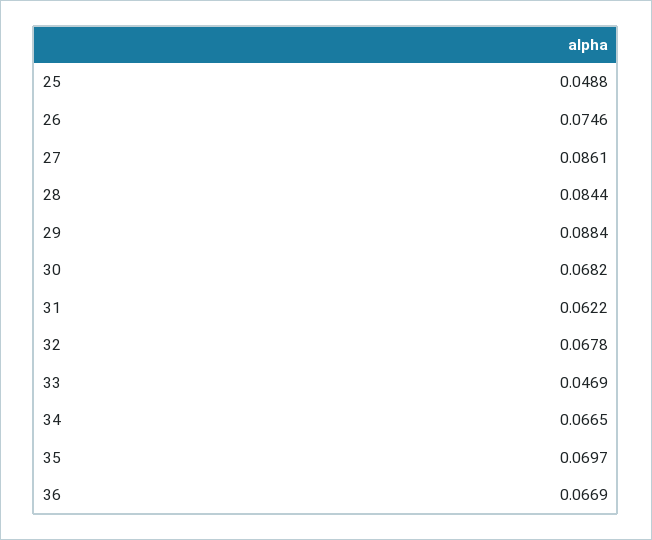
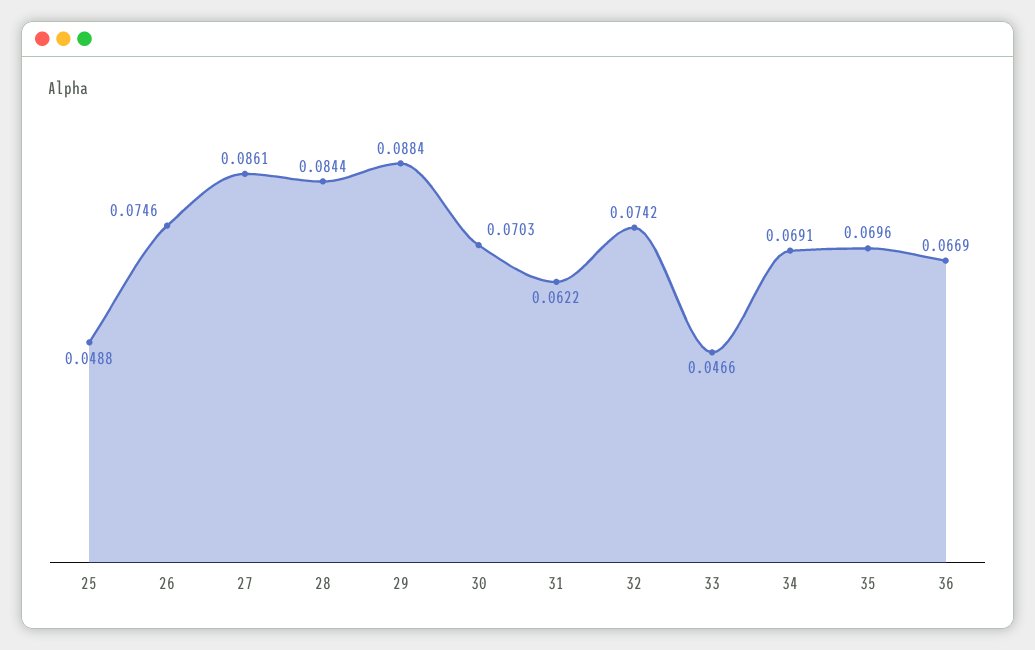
30: 0.0682 -> 0.0703
32: 0.0678 -> 0.0742
33: 0.0469 -> 0.0466
34: 0.0665 -> 0.0691
35: 0.0697 -> 0.0696

